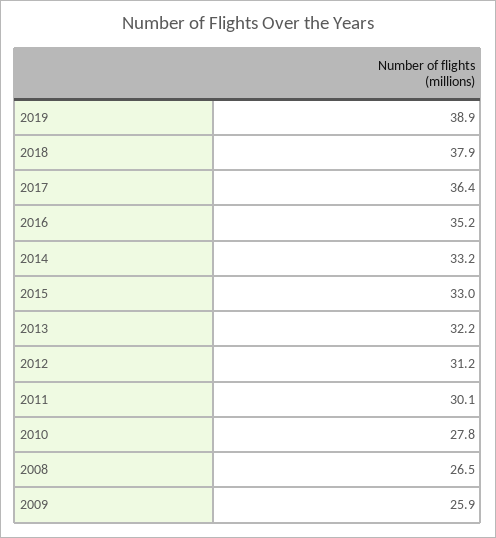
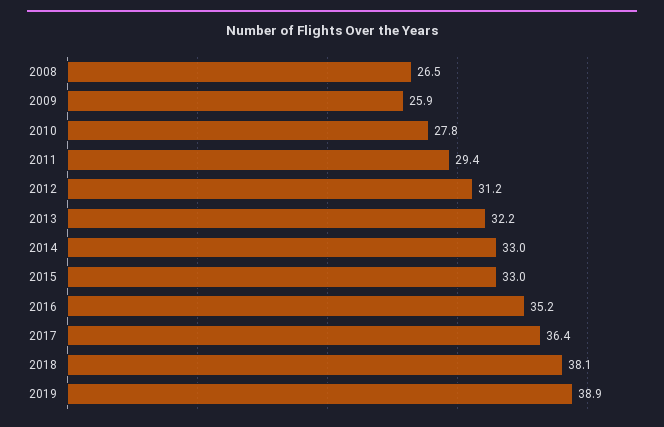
2018: 37.9 -> 38.1
2014: 33.2 -> 33
2011: 30.1 -> 29.4

